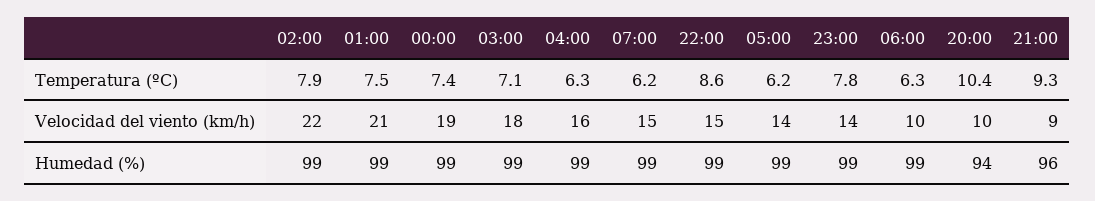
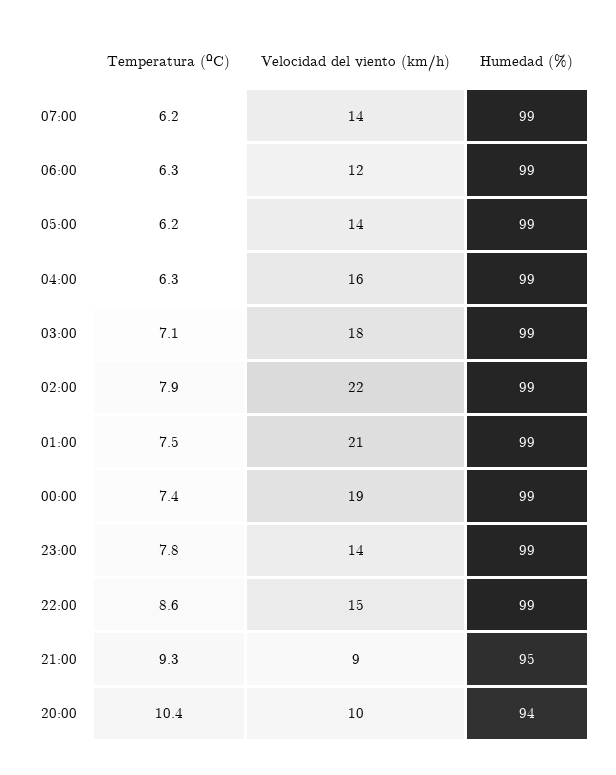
07:00, Velocidad del viento (km/h): 15 -> 14
06:00, Velocidad del viento (km/h): 10 -> 12
21:00, Humedad (%): 96 -> 95

